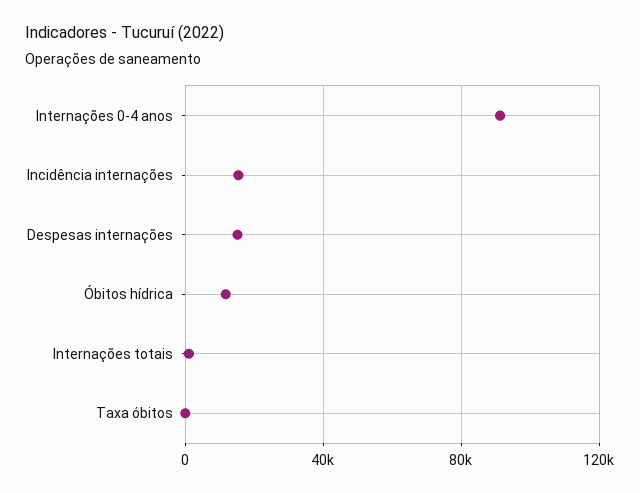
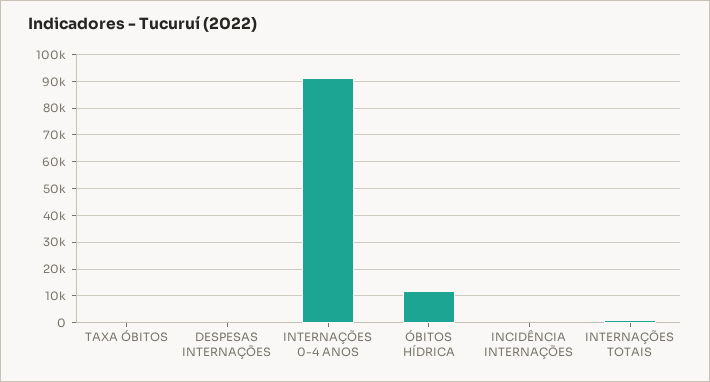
Incidência internações: 15000 -> 0
Despesas internações: 15000 -> 0

